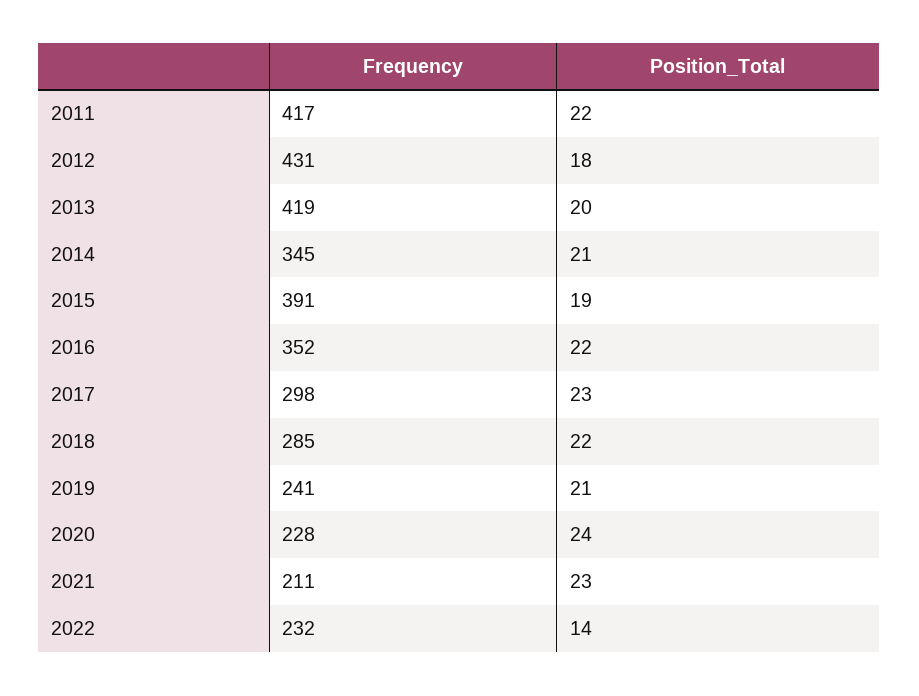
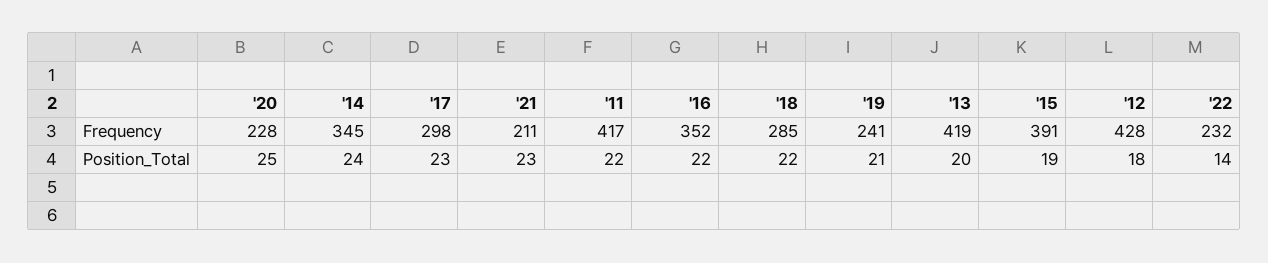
Frequency, 2012: 431 -> 428
Position_Total, 2014: 21 -> 24
Position_Total, 2020: 24 -> 25

